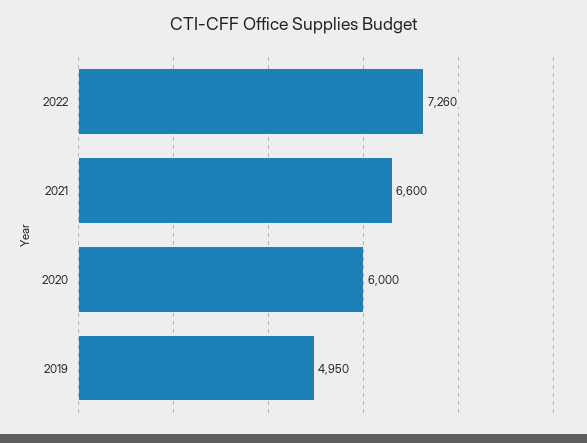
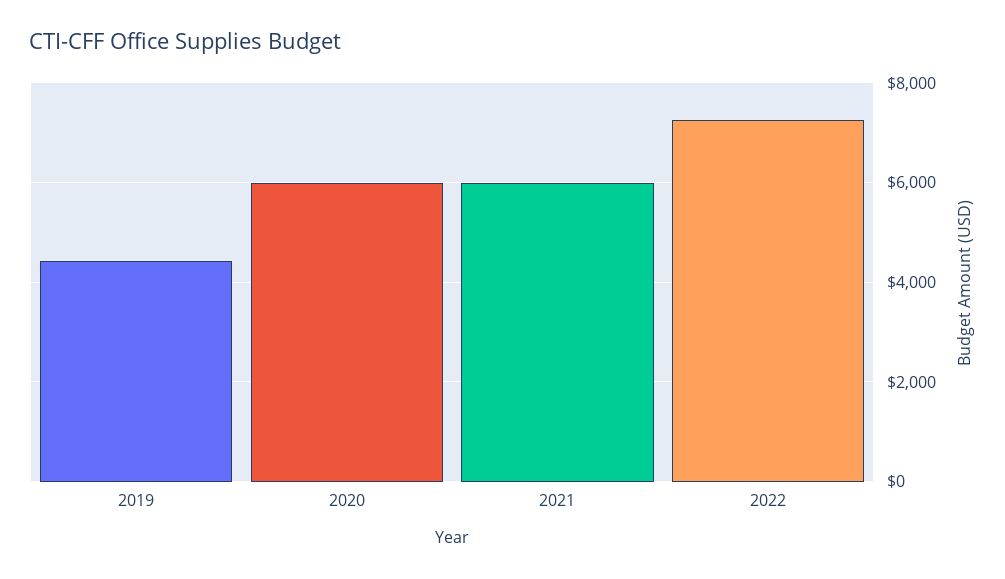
2021: 6600 -> 6000
2019: 4950 -> 4400

